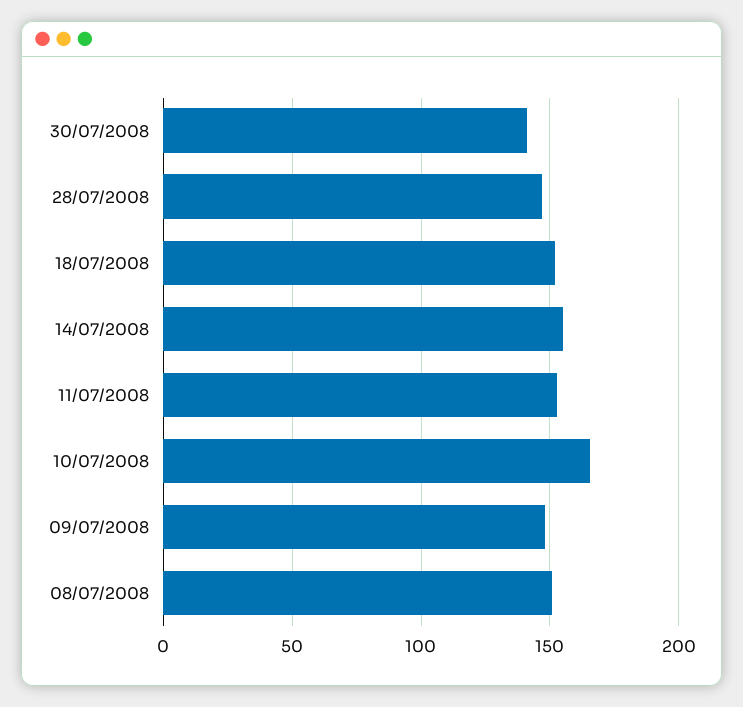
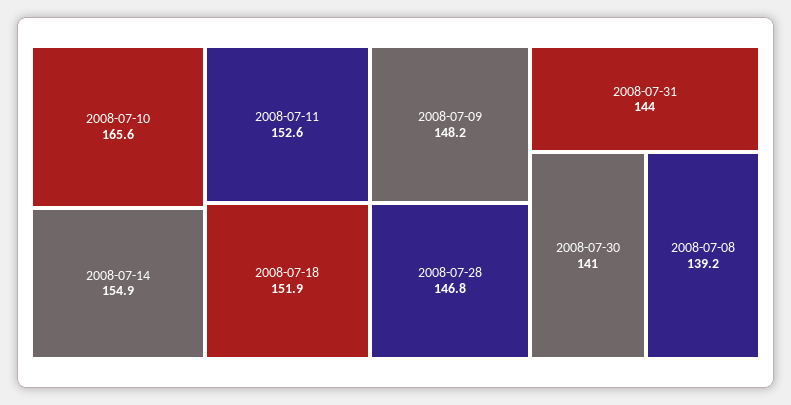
08/07/2008: 150 -> 139.2
2008-07-31: none -> 144

